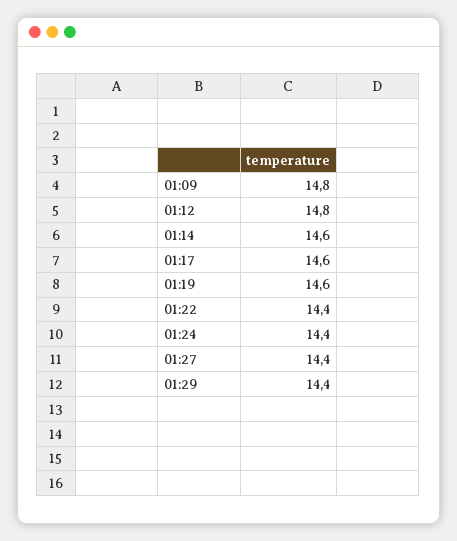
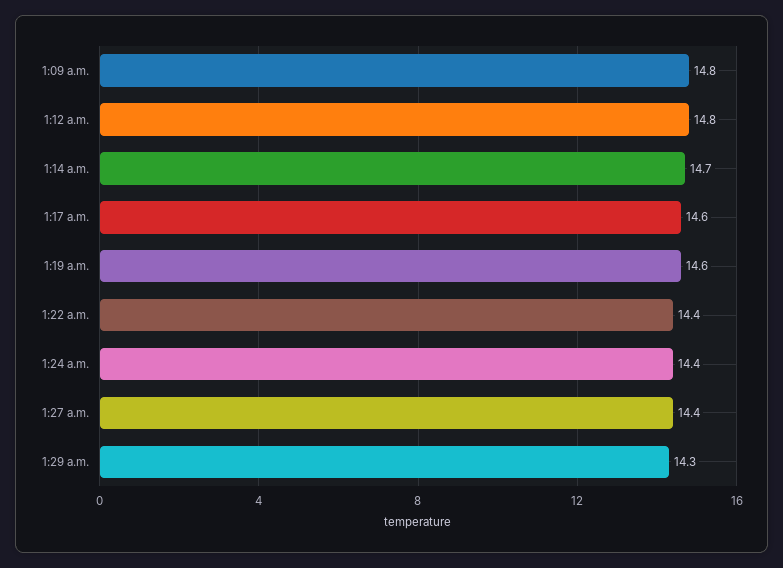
01:14: 14.6 -> 14.7
01:29: 14.4 -> 14.3

